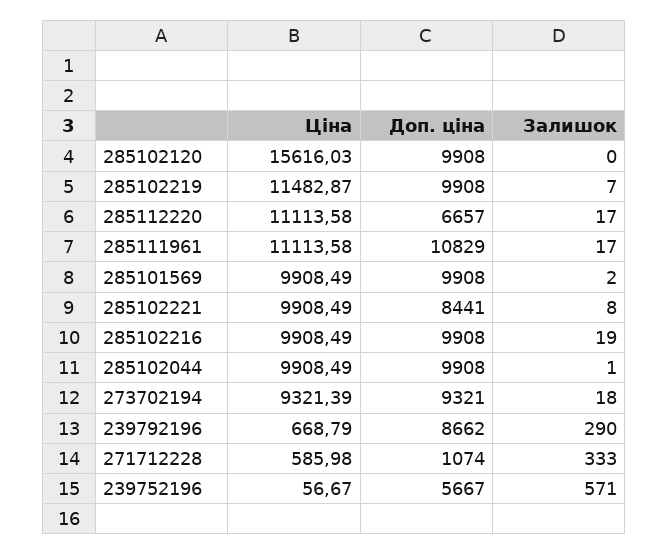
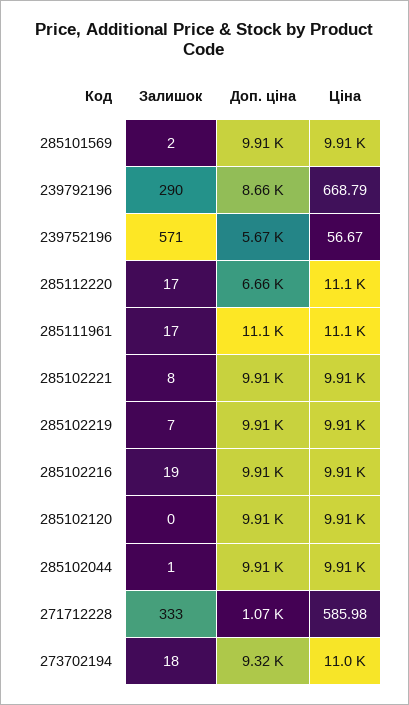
Ціна, 285102120: 15616.03 -> 9910
Ціна, 285102219: 11482.87 -> 9910
Доп. ціна, 285111961: 10829 -> 11100
Доп. ціна, 285102221: 8441 -> 9910
Ціна, 273702194: 9321.39 -> 11000

